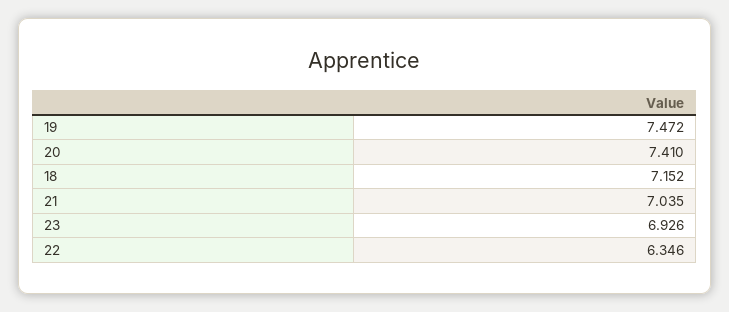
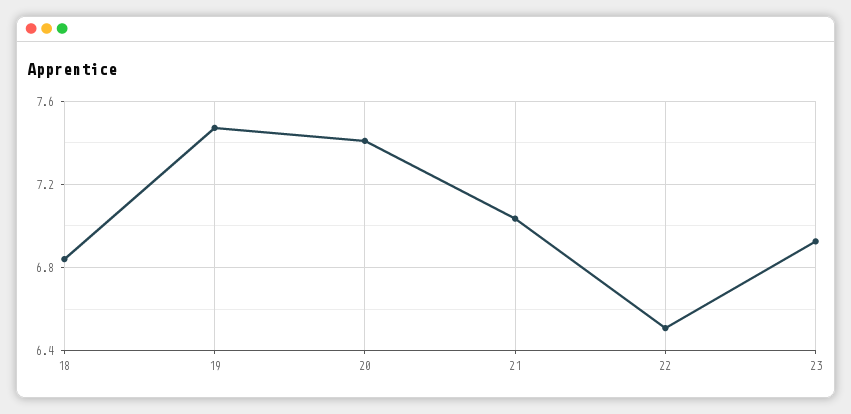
18: 7.152 -> 6.85
22: 6.346 -> 6.5

